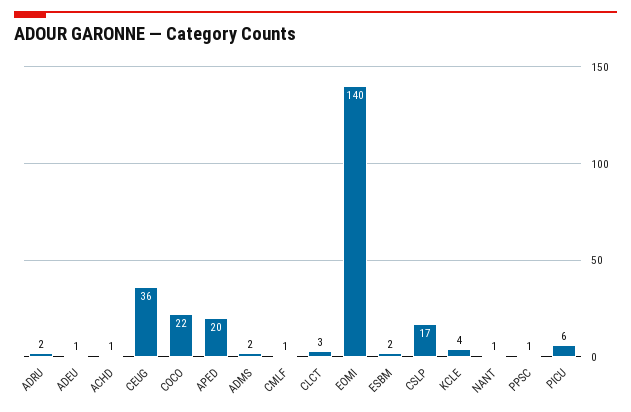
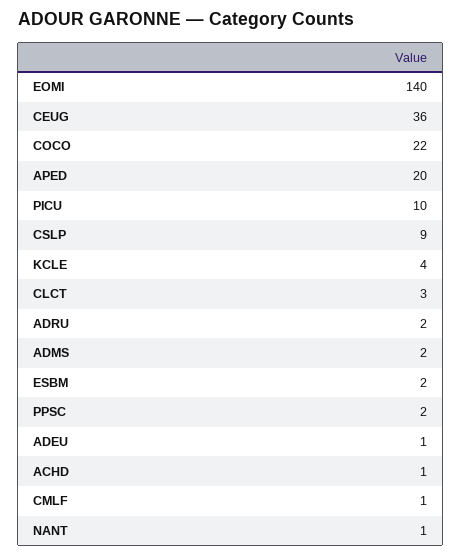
CSLP: 17 -> 9
PPSC: 1 -> 2
PICU: 6 -> 10

